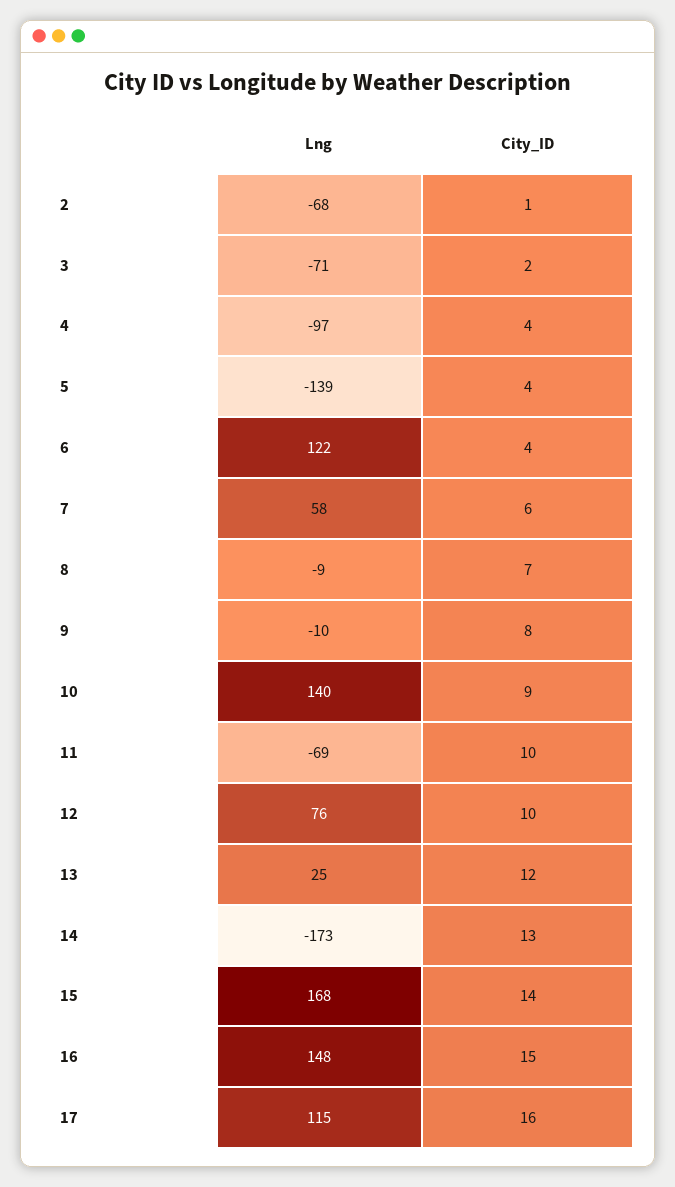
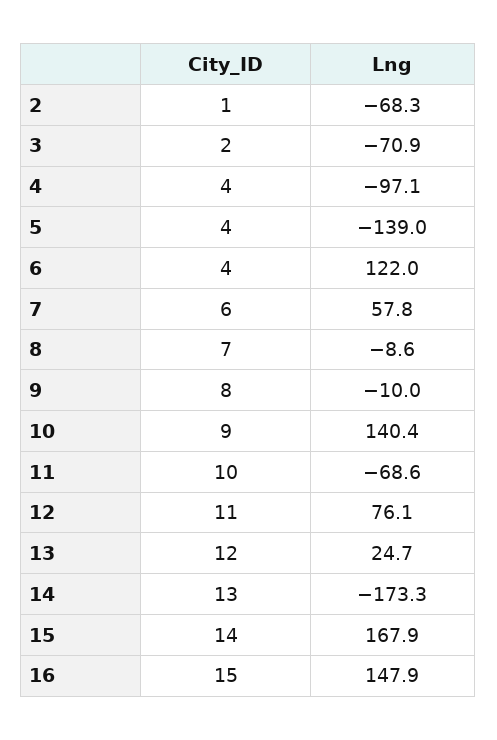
City_ID, 12: 10 -> 11
Lng, 17: 115 -> none
City_ID, 17: 16 -> none

